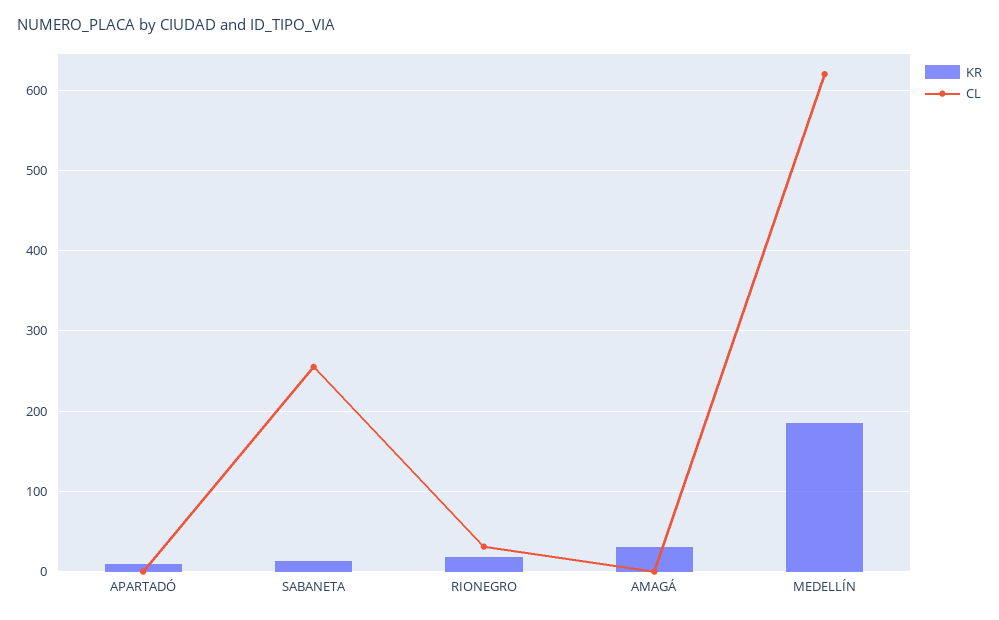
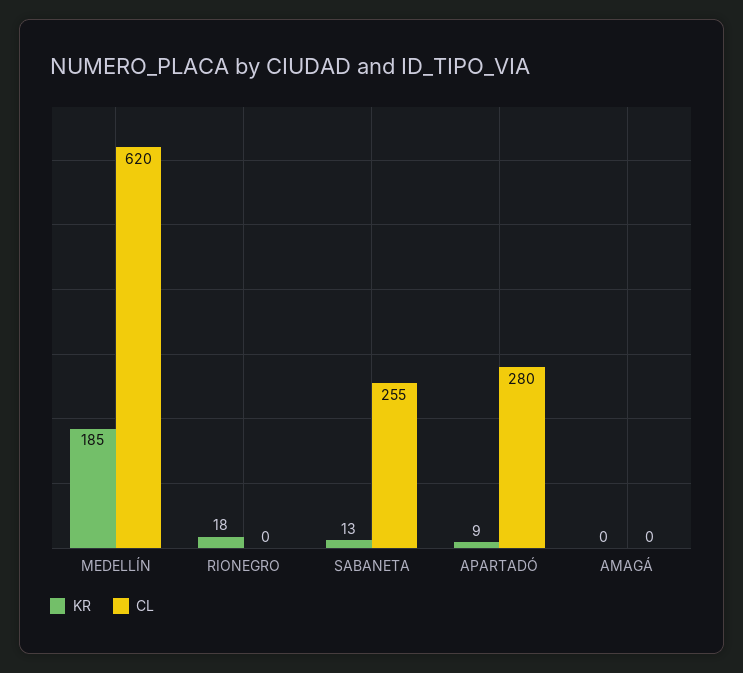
CL, APARTADÓ: 0 -> 280
CL, RIONEGRO: 30 -> 0
KR, AMAGÁ: 30 -> 0

